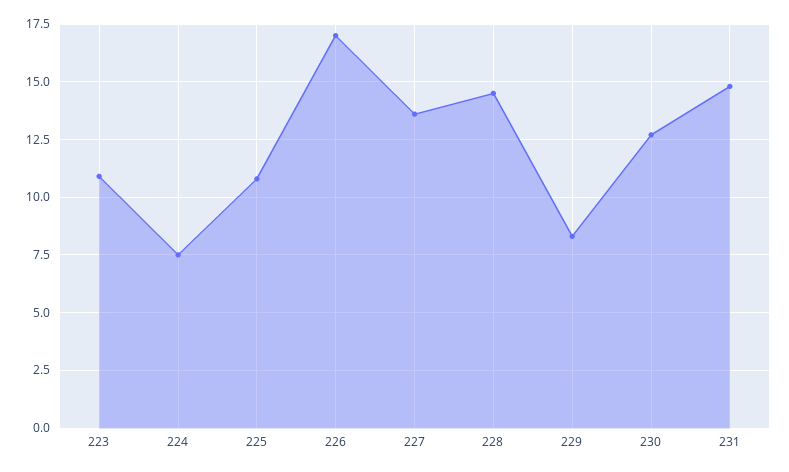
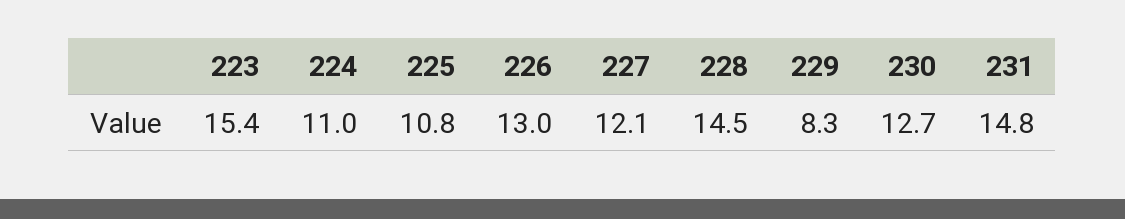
223: 11 -> 15.4
224: 7.5 -> 11
226: 17 -> 13
227: 13.5 -> 12.1

